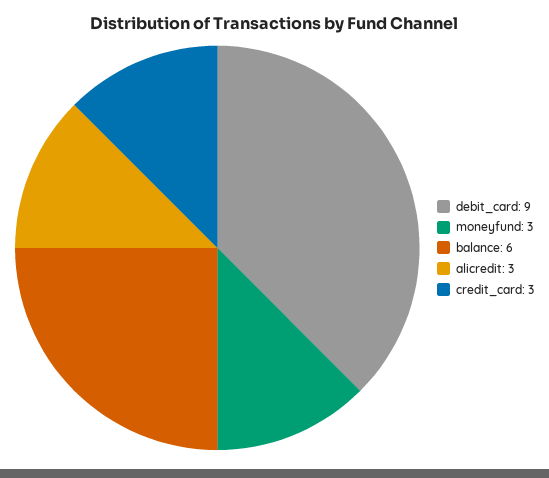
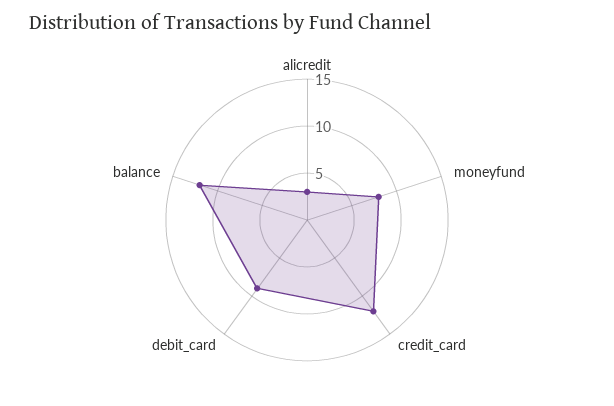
moneyfund: 3 -> 8
balance: 6 -> 12
credit_card: 3 -> 12

